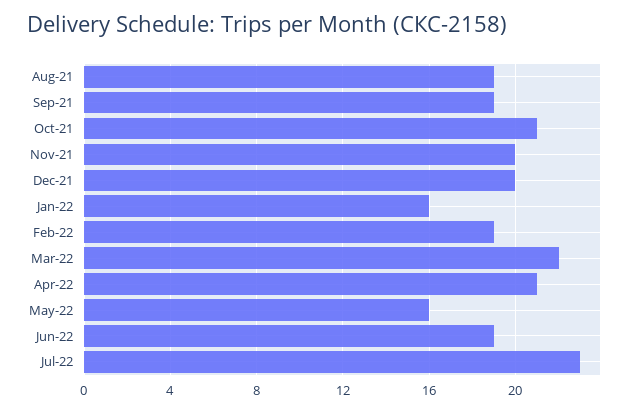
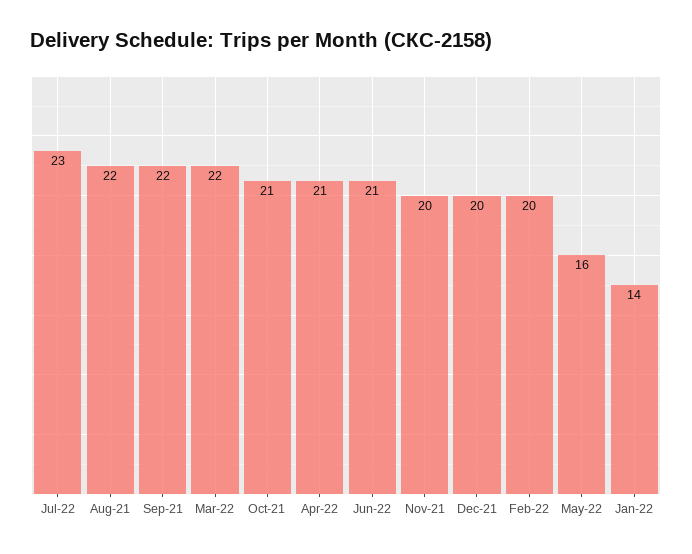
Aug-21: 19 -> 22
Sep-21: 19 -> 22
Jan-22: 16 -> 14
Feb-22: 19 -> 20
Jun-22: 19 -> 21

